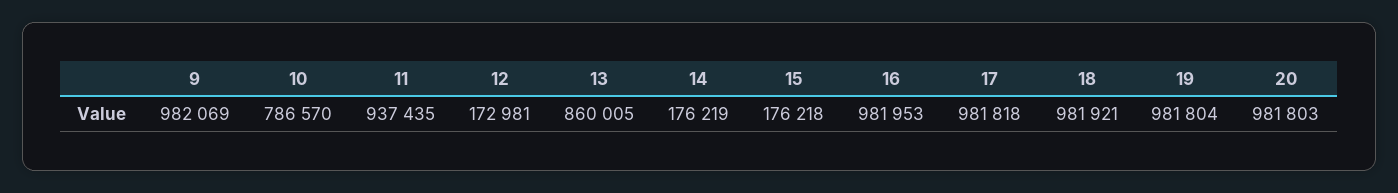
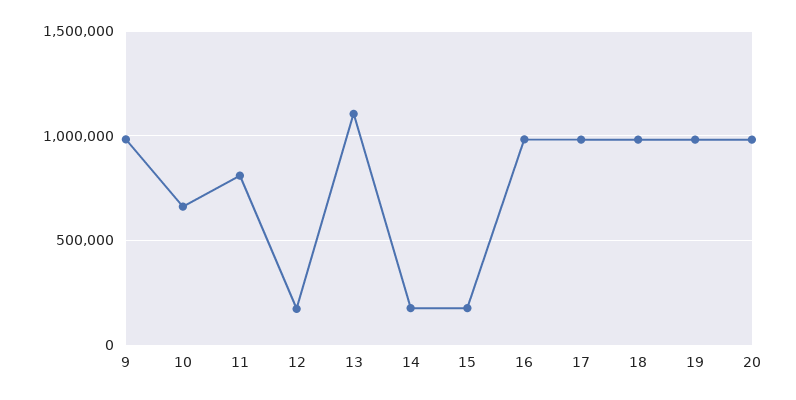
10: 786570 -> 650000
11: 937435 -> 800000
13: 860005 -> 1100000

